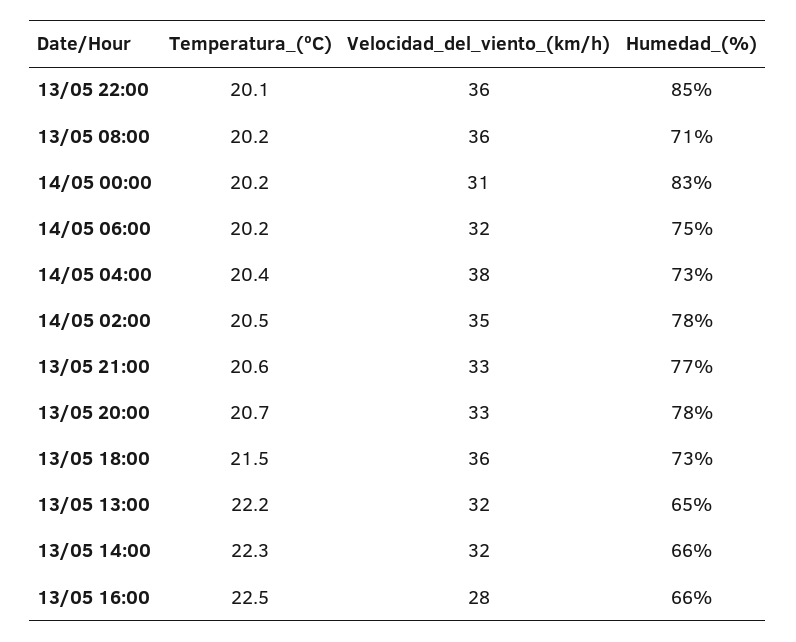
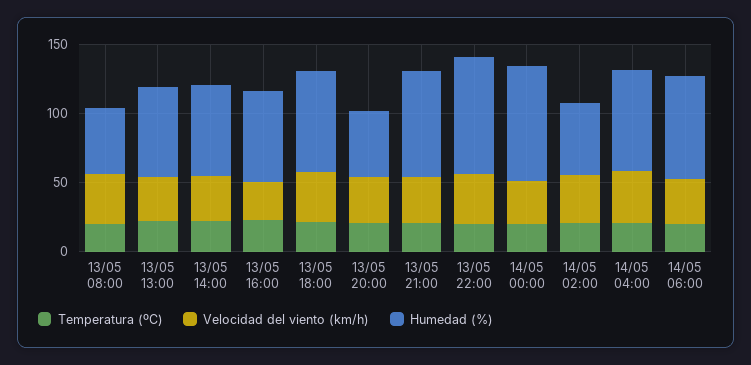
Humedad_(%), 13/05 08:00: 71 -> 50
Humedad_(%), 14/05 02:00: 78 -> 50
Humedad_(%), 13/05 20:00: 78 -> 50

